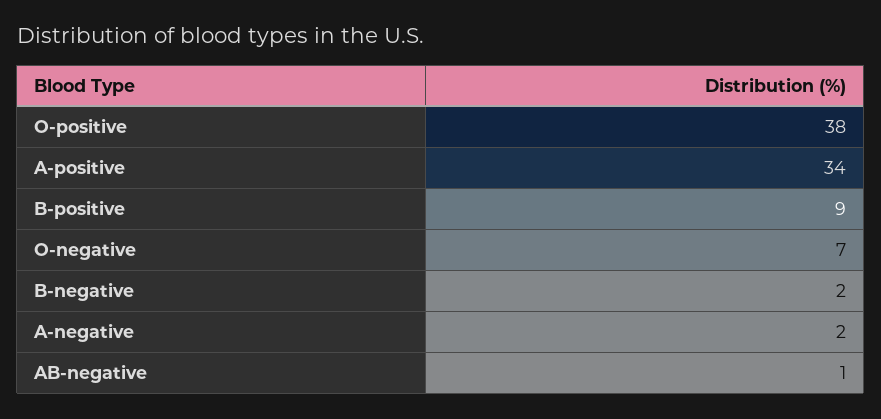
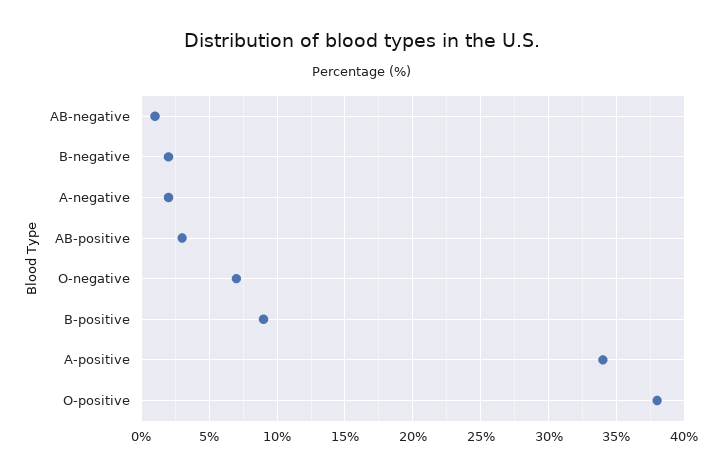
AB-positive: none -> 3

